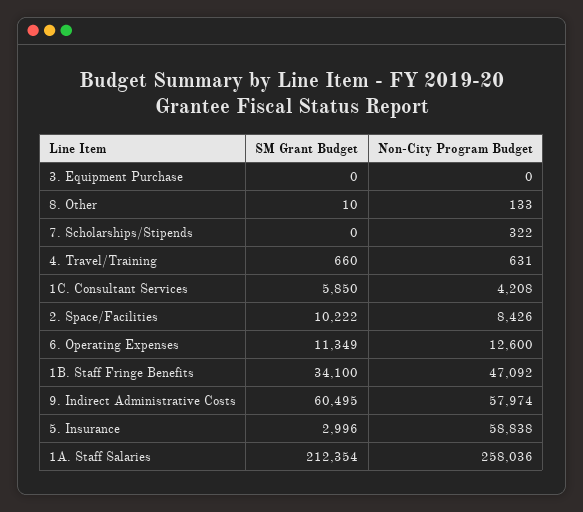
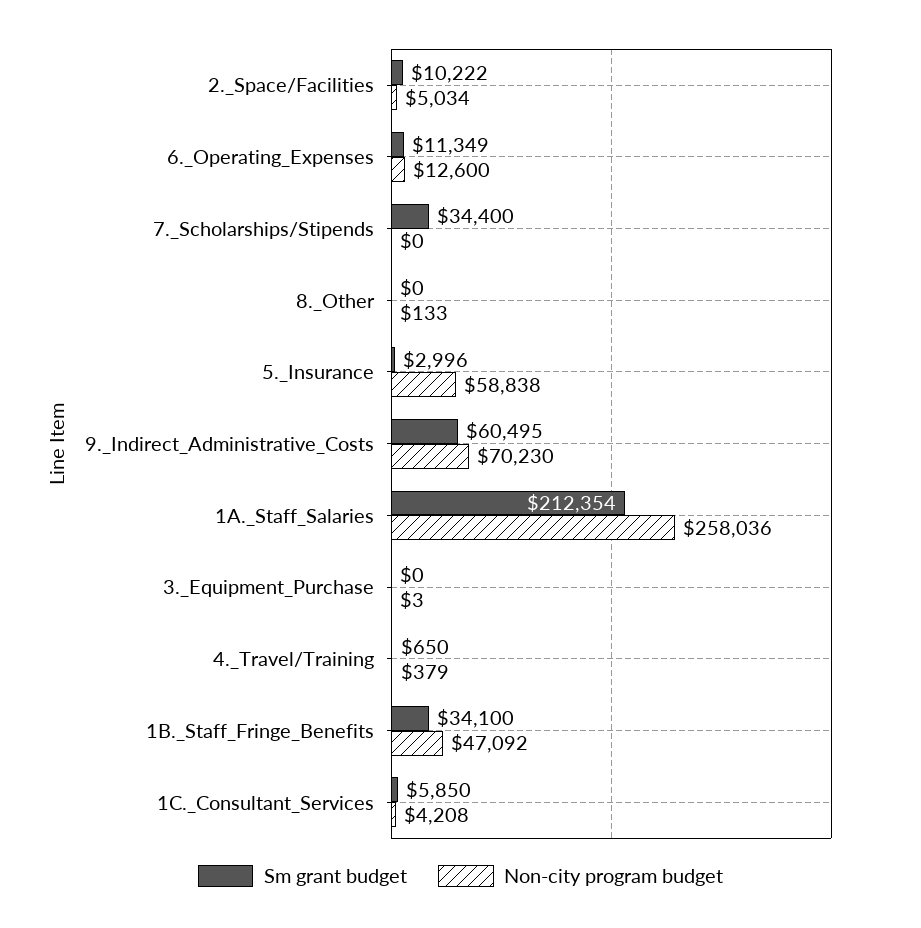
Non-City Program Budget, 3. Equipment Purchase: 0 -> 3
SM Grant Budget, 8. Other: 10 -> 0
SM Grant Budget, 7. Scholarships/Stipends: 0 -> 34400
Non-City Program Budget, 7. Scholarships/Stipends: 322 -> 0
SM Grant Budget, 4. Travel/Training: 660 -> 650
Non-City Program Budget, 4. Travel/Training: 631 -> 379
Non-City Program Budget, 2. Space/Facilities: 8426 -> 5034
Non-City Program Budget, 9. Indirect Administrative Costs: 57974 -> 70230

